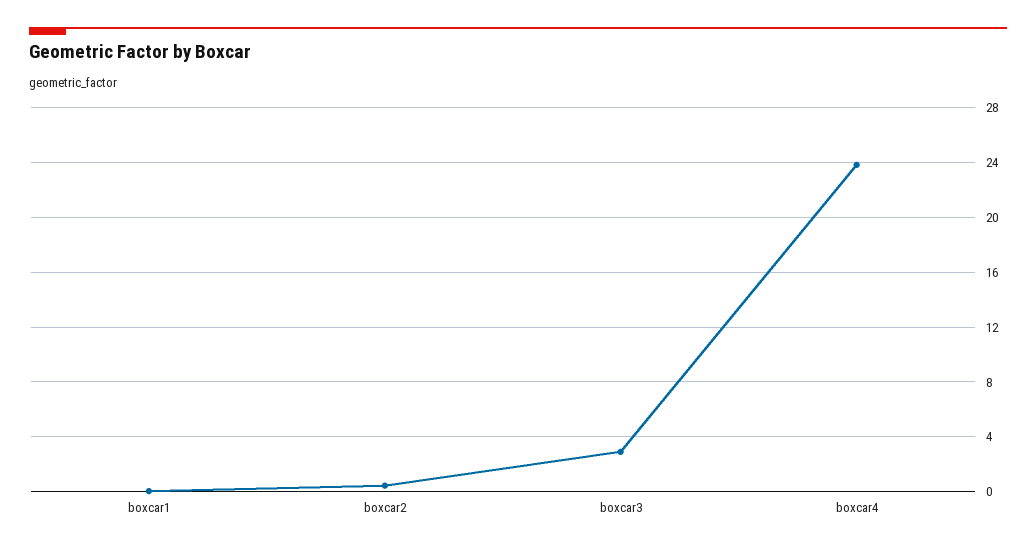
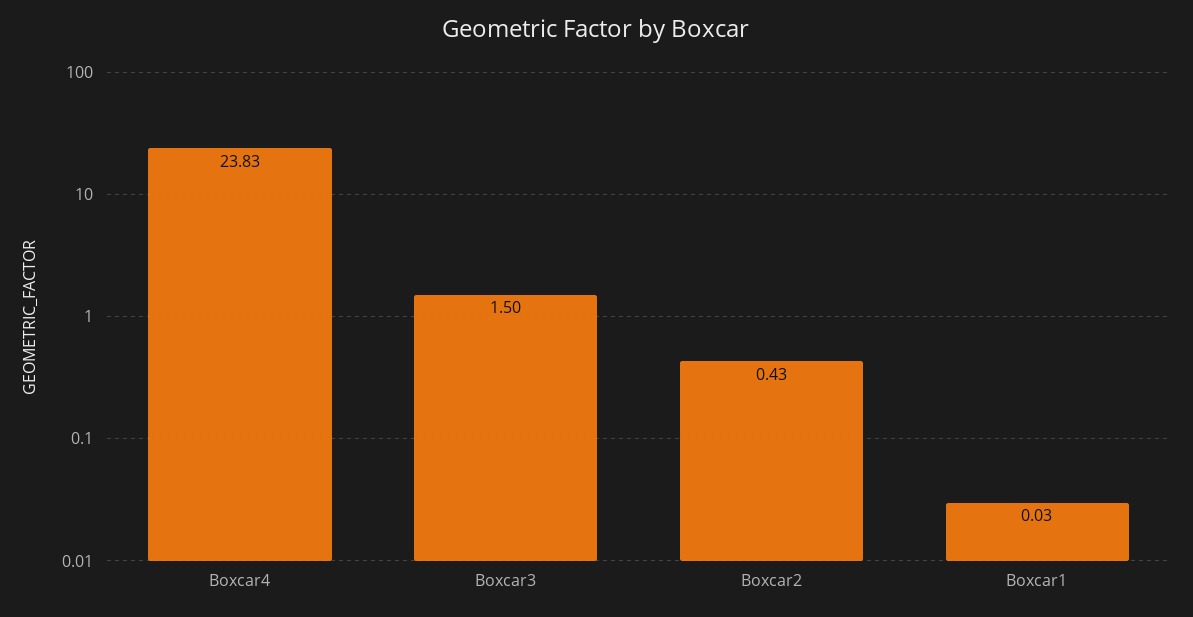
boxcar3: 3 -> 1.5

